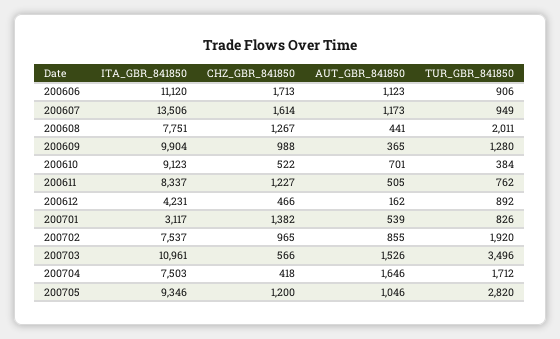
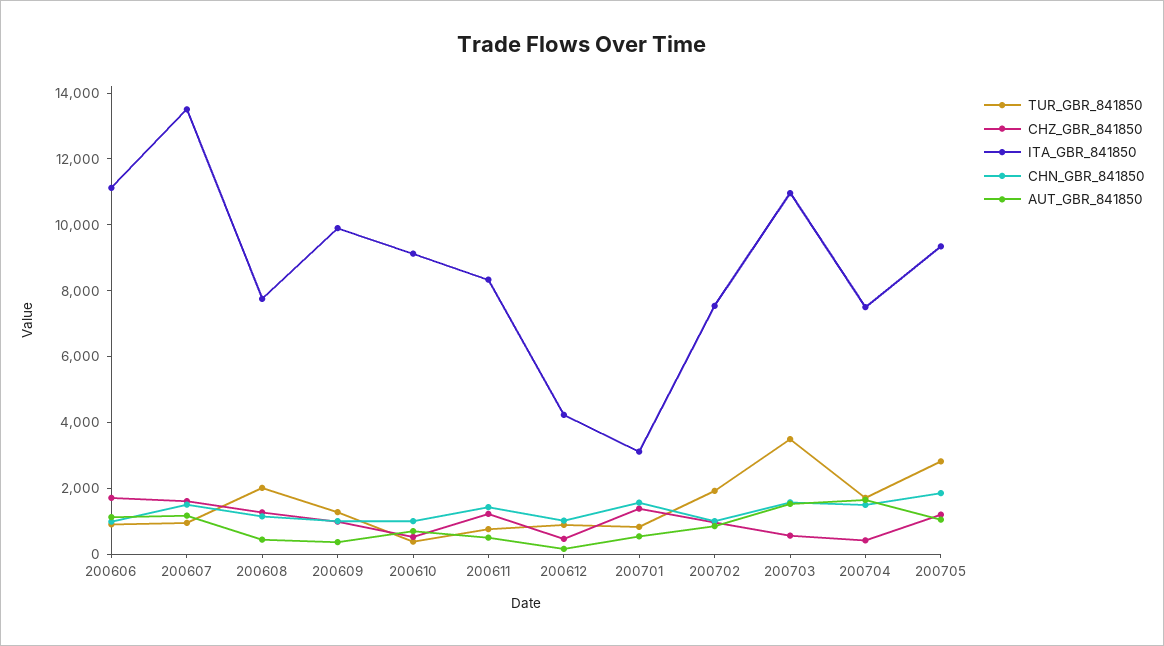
CHN_GBR_841850, 200606: none -> 1000
CHN_GBR_841850, 200607: none -> 1500
CHN_GBR_841850, 200608: none -> 1000
CHN_GBR_841850, 200609: none -> 1000
CHN_GBR_841850, 200610: none -> 1000
CHN_GBR_841850, 200611: none -> 1500
CHN_GBR_841850, 200612: none -> 1000
CHN_GBR_841850, 200701: none -> 1500
CHN_GBR_841850, 200702: none -> 1000
CHN_GBR_841850, 200703: none -> 1500
CHN_GBR_841850, 200704: none -> 1500
CHN_GBR_841850, 200705: none -> 2000

